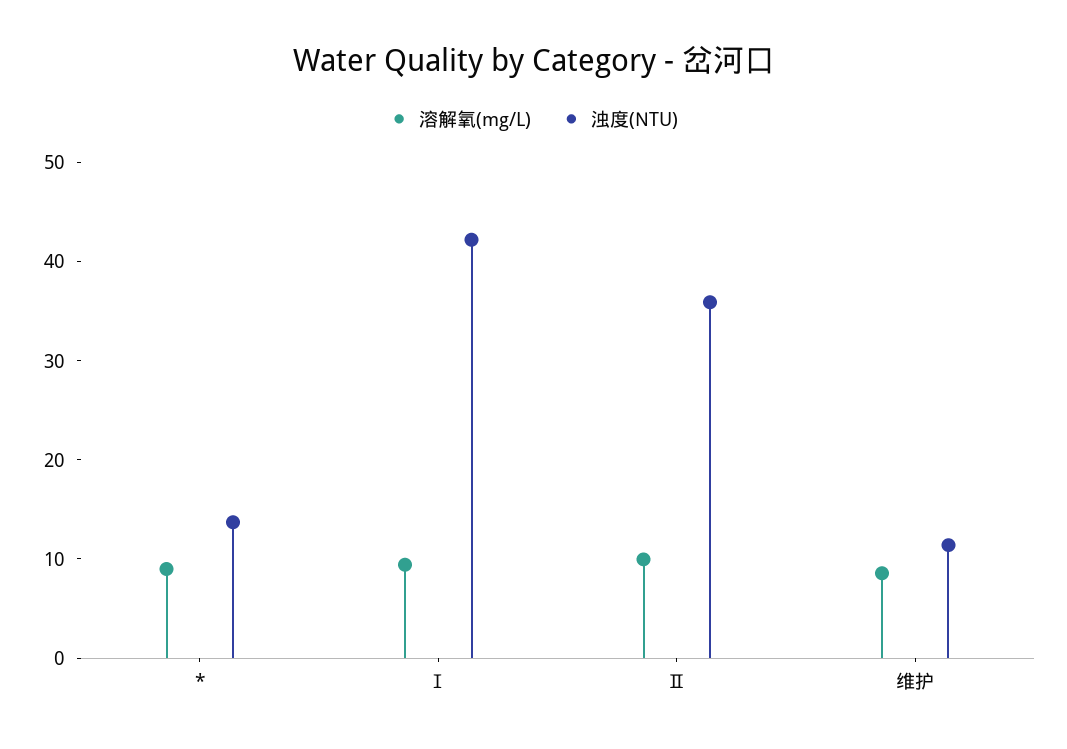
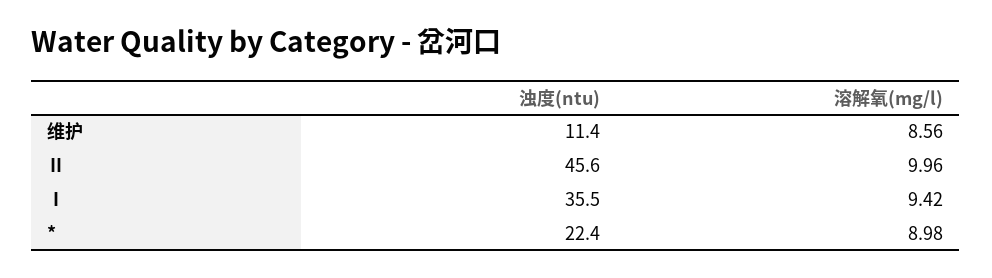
浊度(NTU), *: 14 -> 22.4
浊度(NTU), Ⅰ: 42 -> 35.5
浊度(NTU), Ⅱ: 36 -> 45.6

